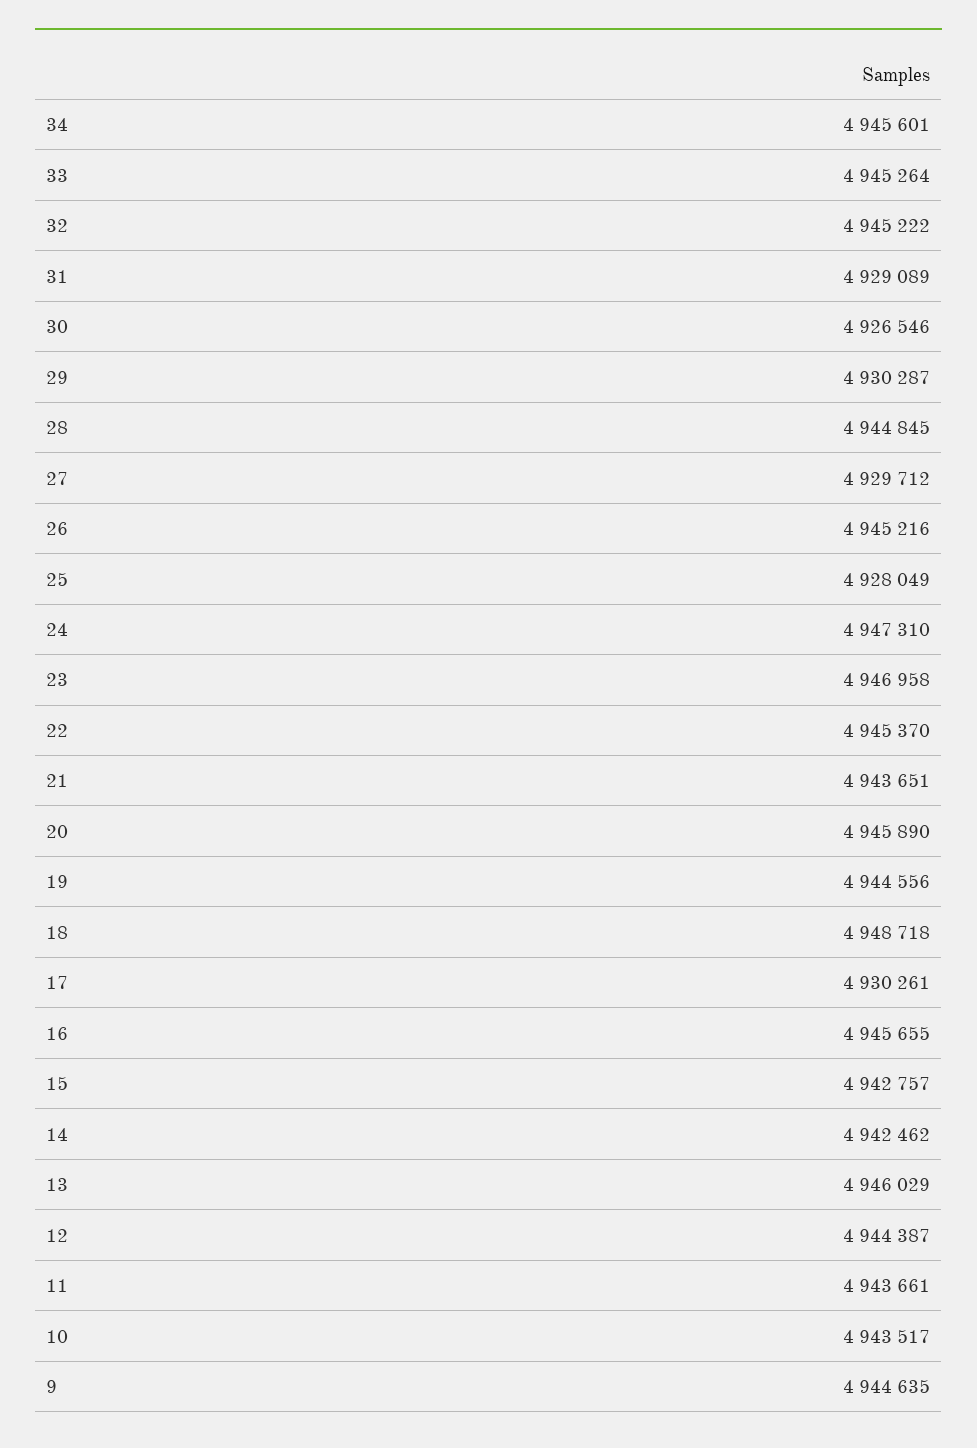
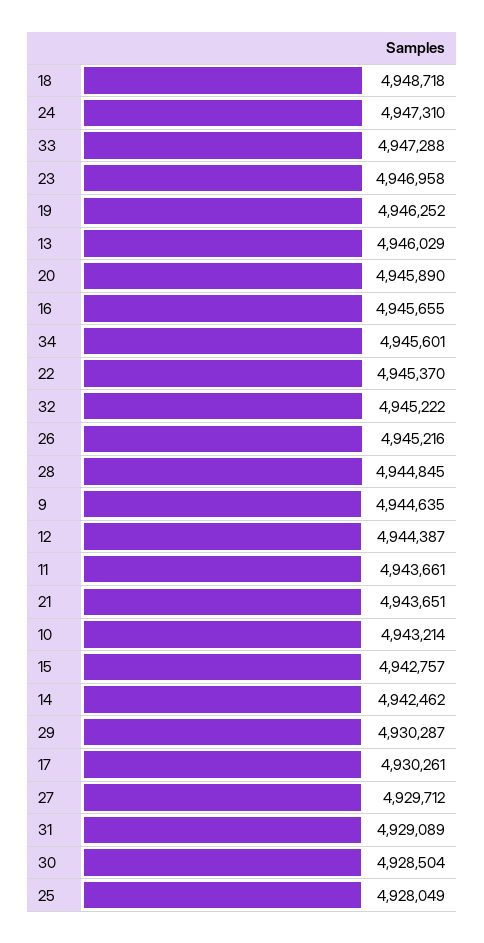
33: 4945264 -> 4947288
30: 4926546 -> 4928504
19: 4944556 -> 4946252
10: 4943517 -> 4943214

